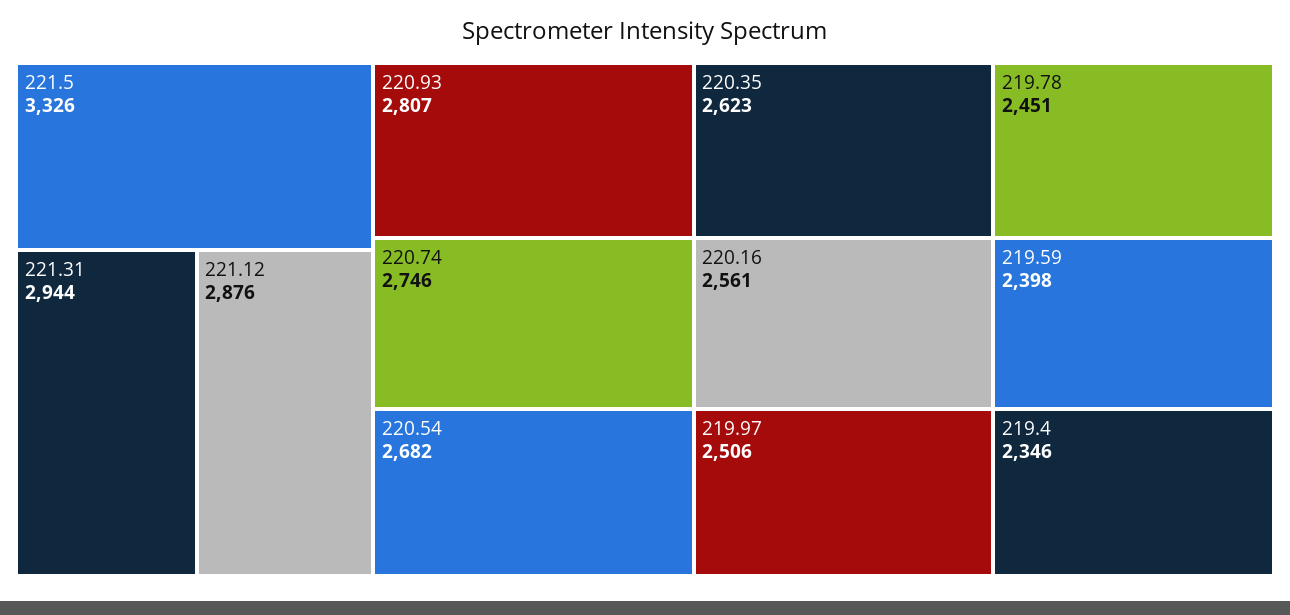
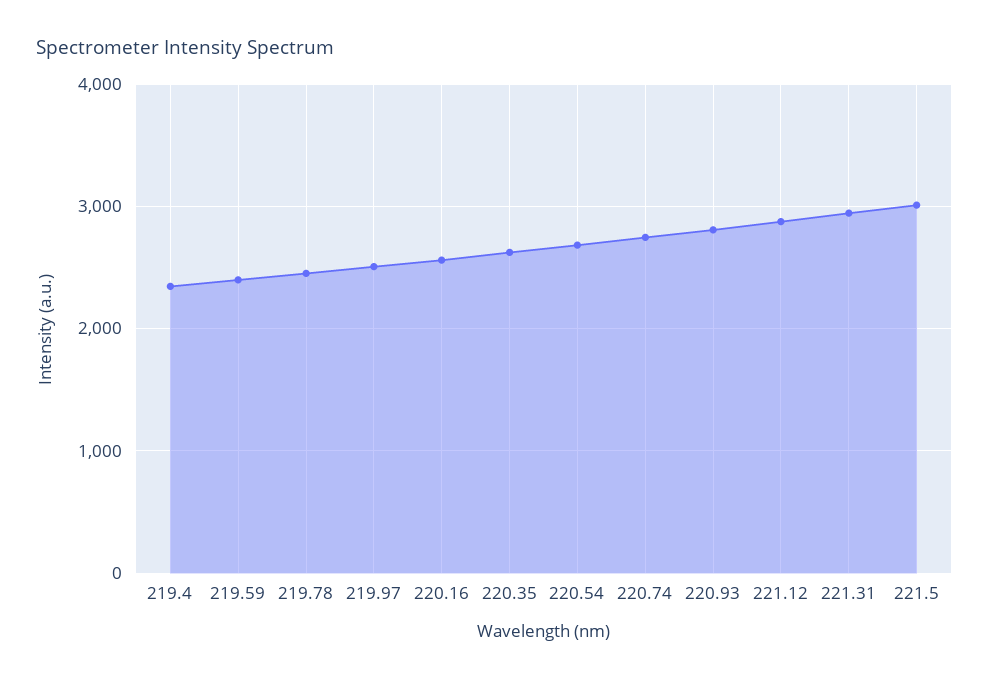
221.5: 3326 -> 3000

